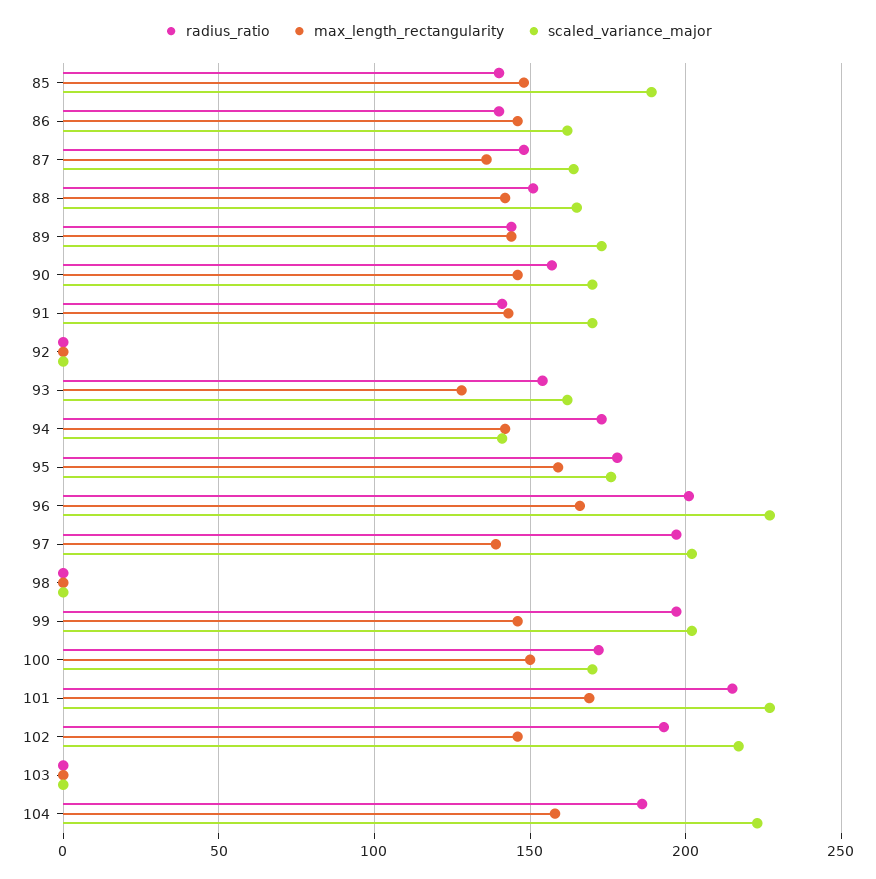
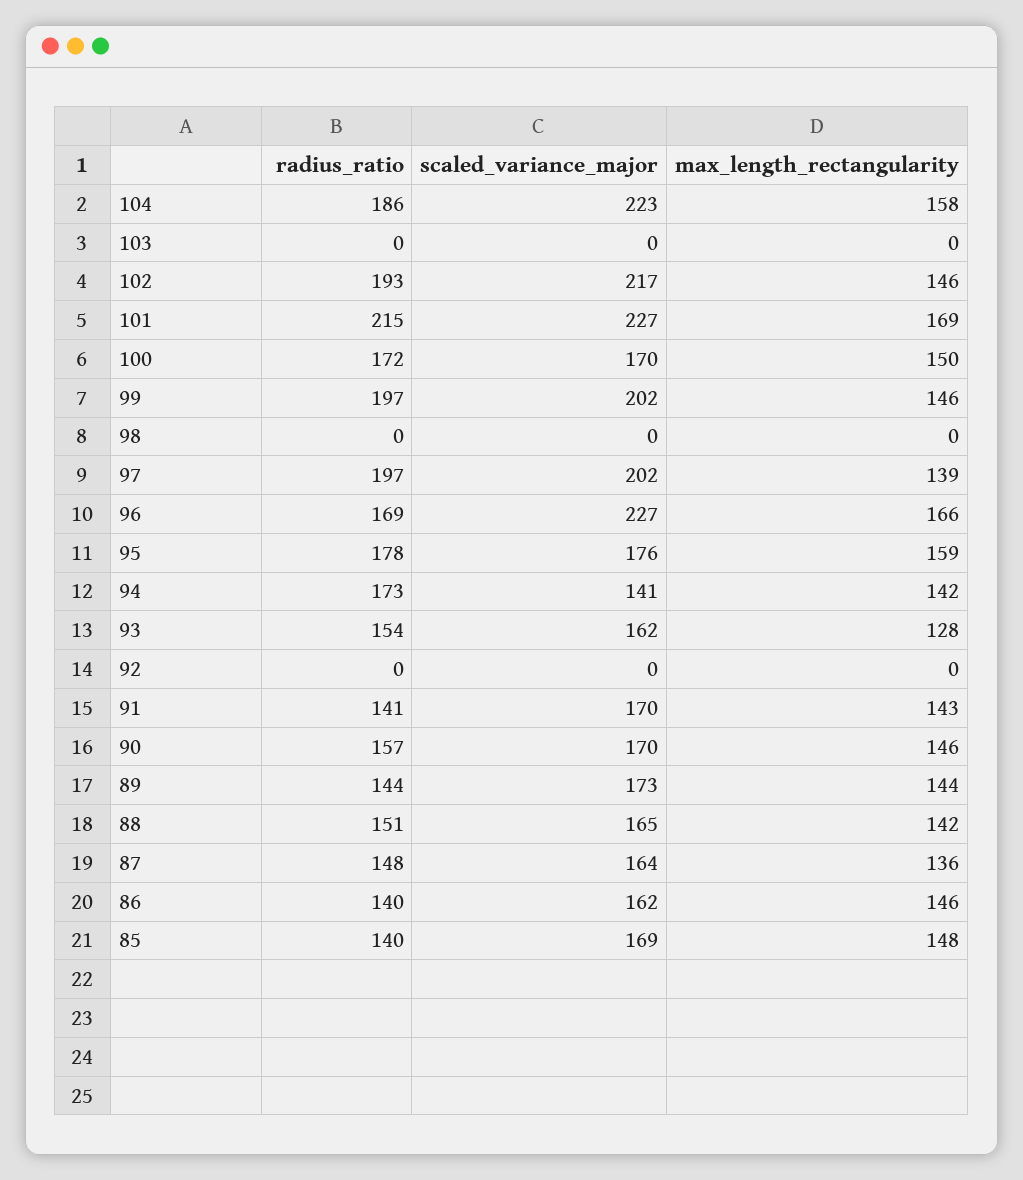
scaled_variance_major, 85: 190 -> 169
radius_ratio, 96: 200 -> 169

